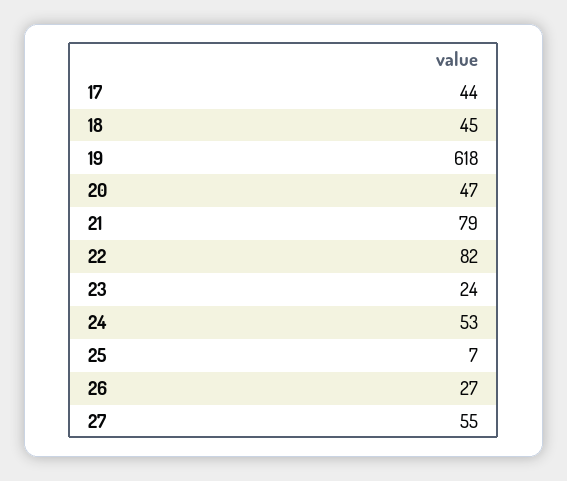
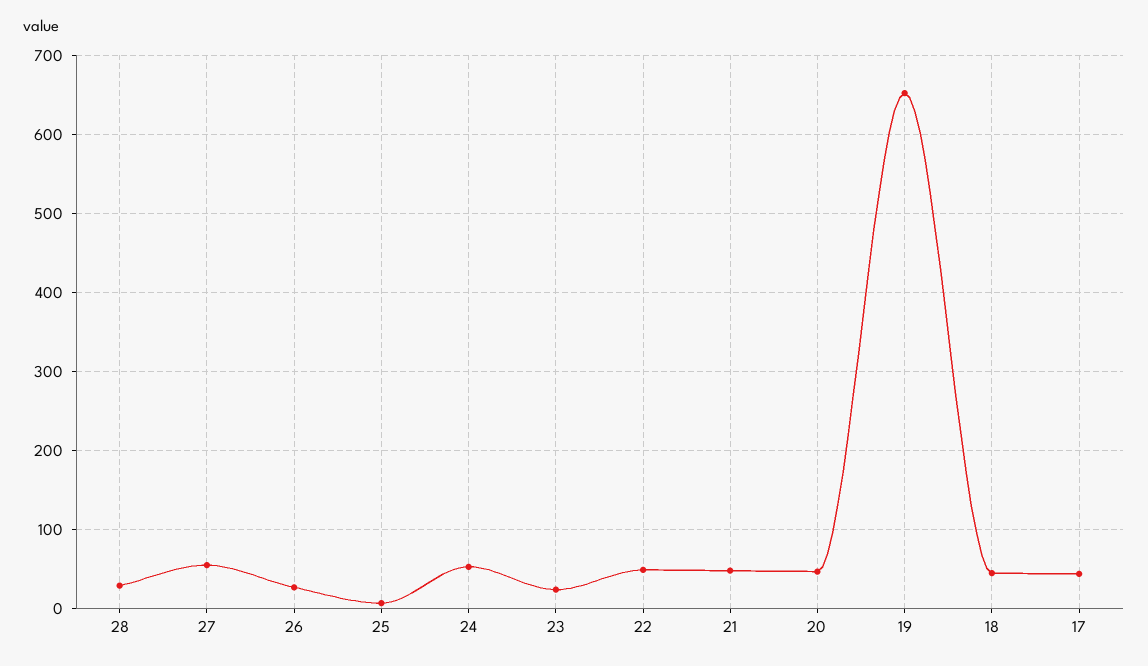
19: 618 -> 650
21: 79 -> 50
22: 82 -> 50
28: none -> 30

